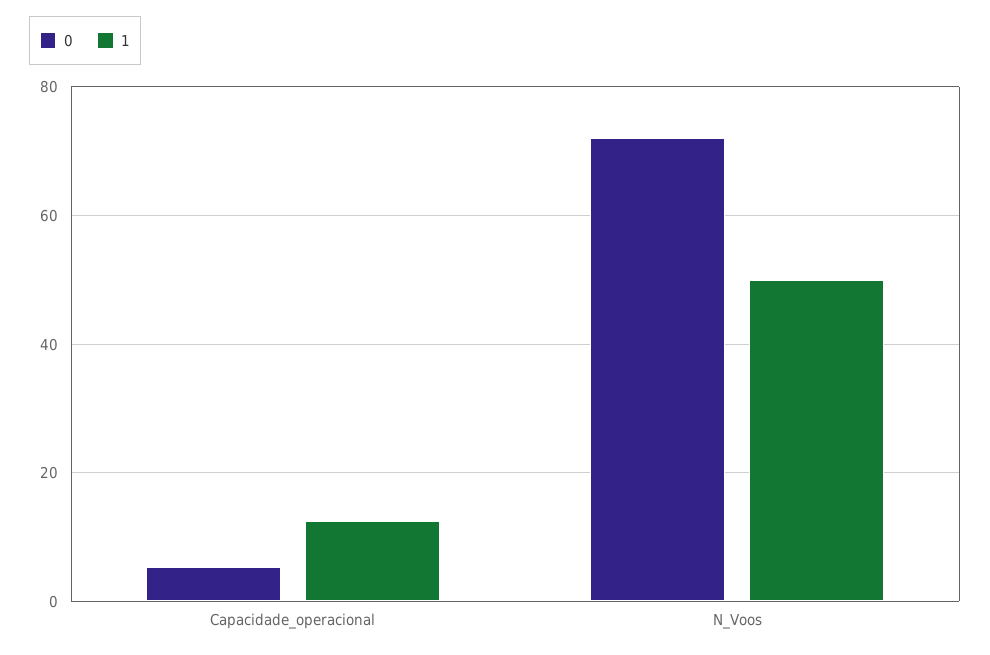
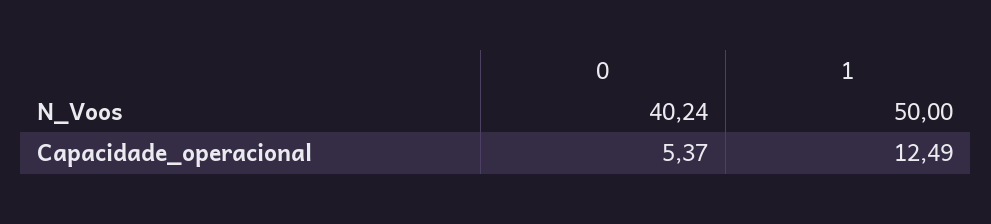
0, N_Voos: 72 -> 40.24

